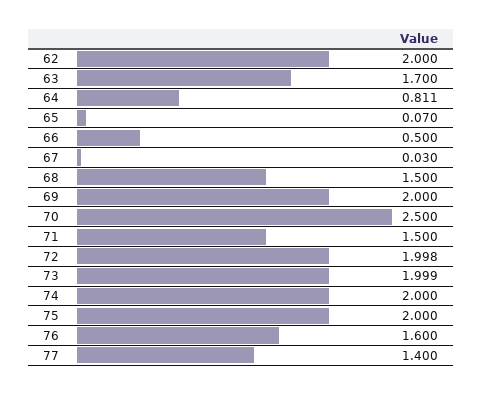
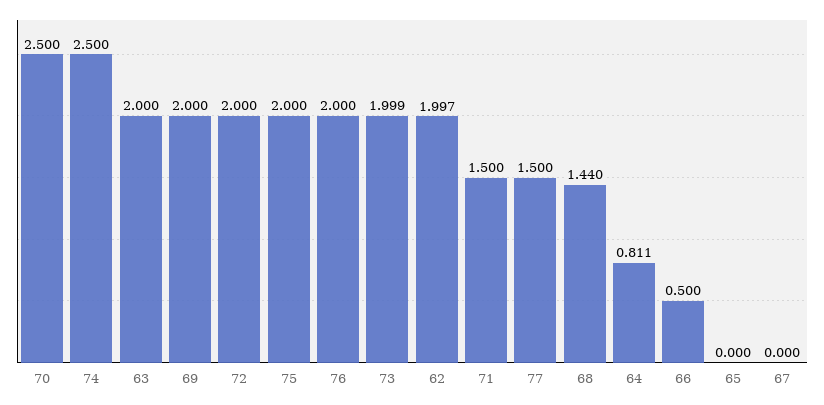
62: 2 -> 1.997
63: 1.7 -> 2
65: 0.07 -> 0
67: 0.03 -> 0
68: 1.5 -> 1.44
72: 1.998 -> 2
74: 2 -> 2.5
76: 1.6 -> 2
77: 1.4 -> 1.5

